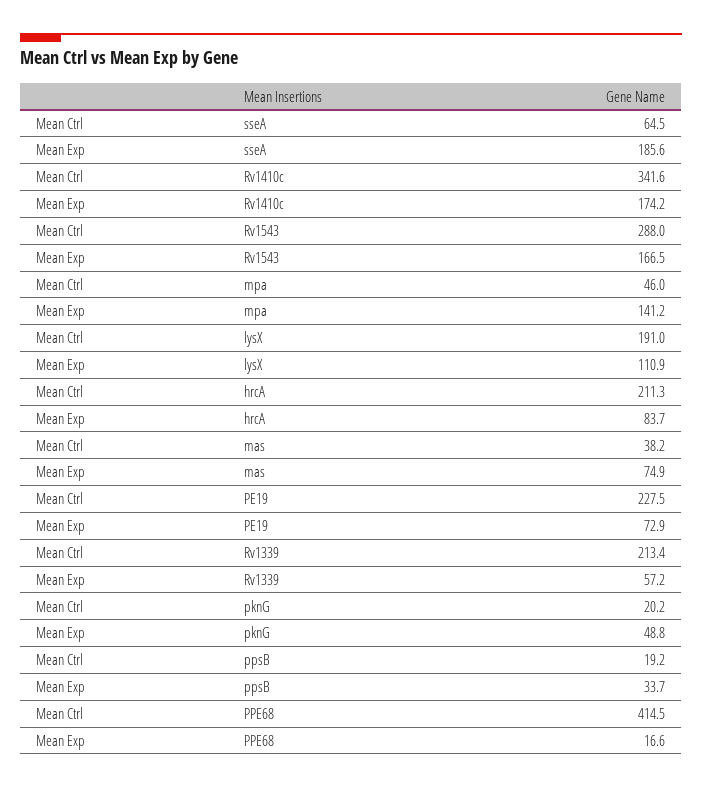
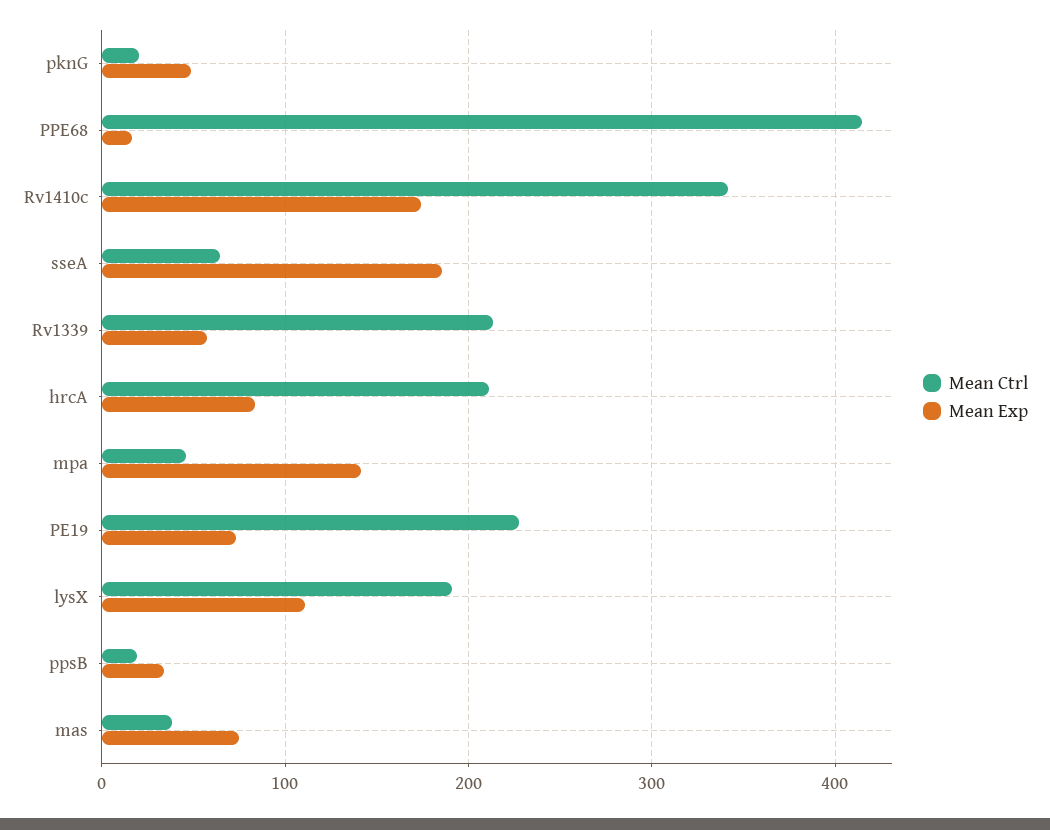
Mean Ctrl, Rv1543: 288 -> none
Mean Exp, Rv1543: 166.5 -> none

